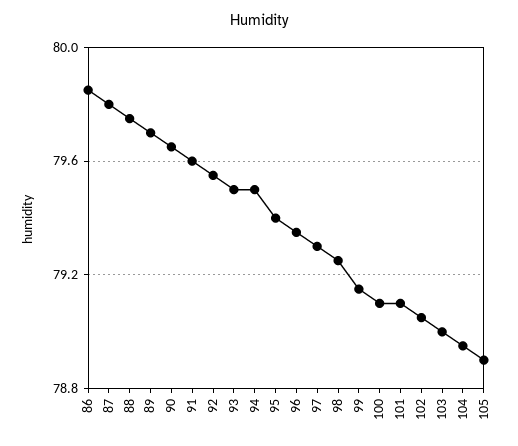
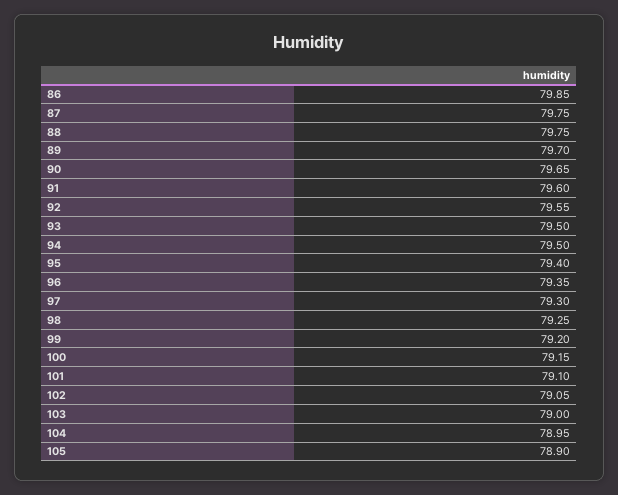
87: 79.8 -> 79.75
99: 79.15 -> 79.2
100: 79.1 -> 79.15

